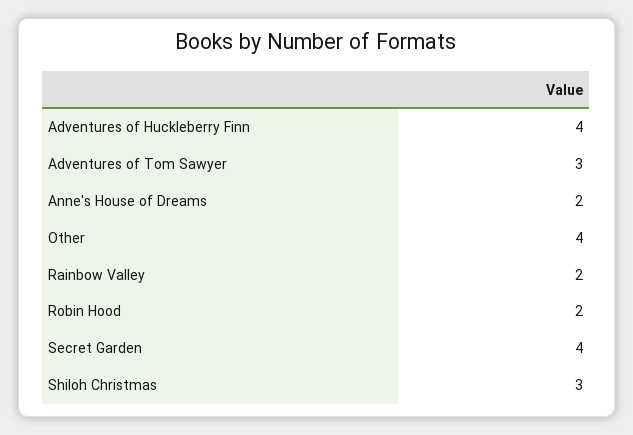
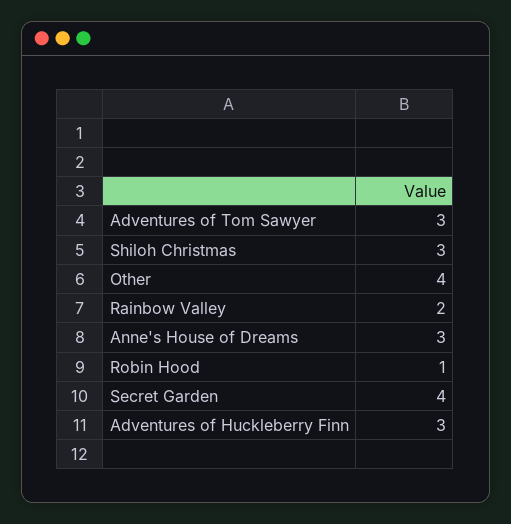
Adventures of Huckleberry Finn: 4 -> 3
Anne's House of Dreams: 2 -> 3
Robin Hood: 2 -> 1

